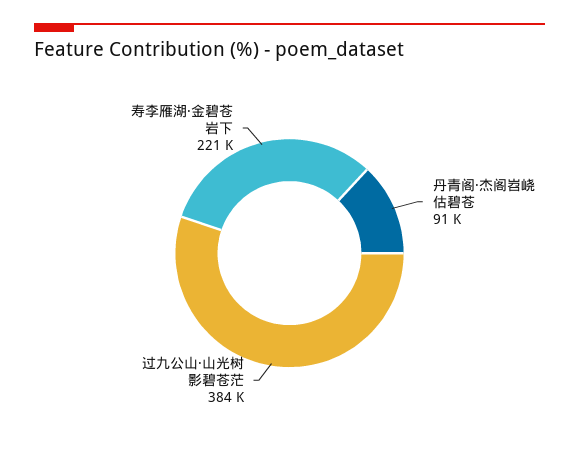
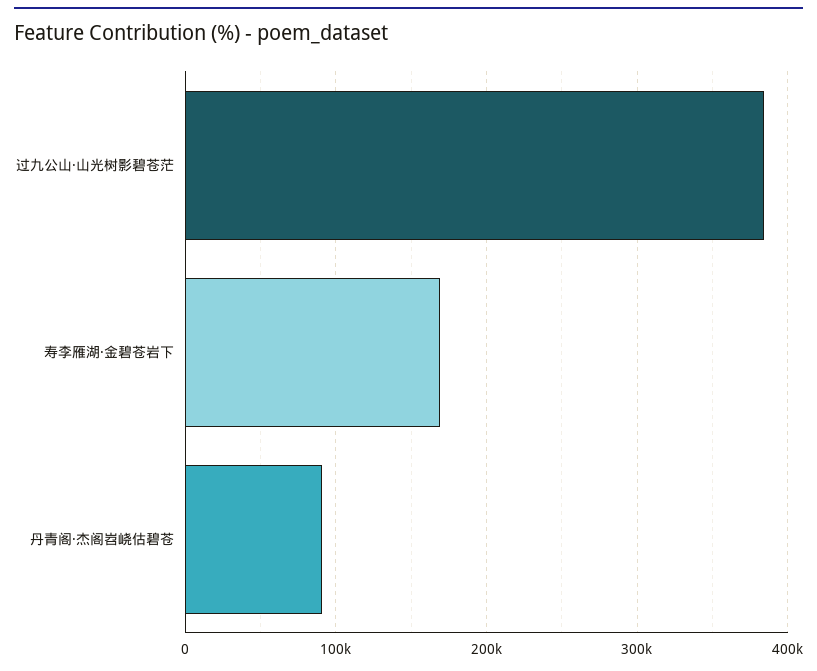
寿李雁湖·金碧苍岩下: 221000 -> 170000

